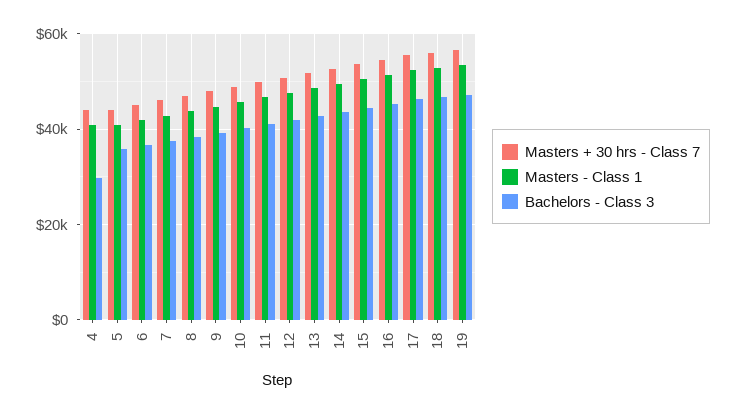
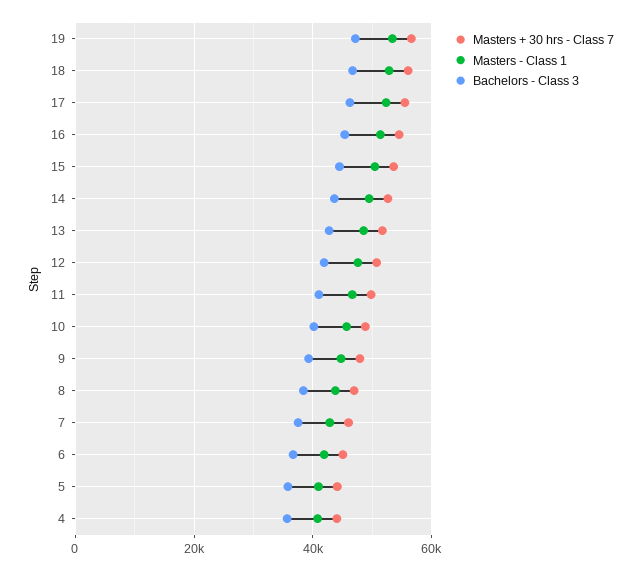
Bachelors - Class 3, 4: 30000 -> 36000

